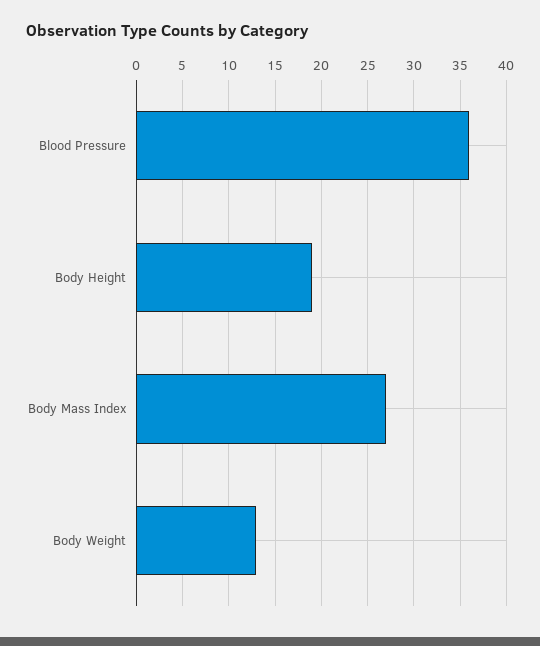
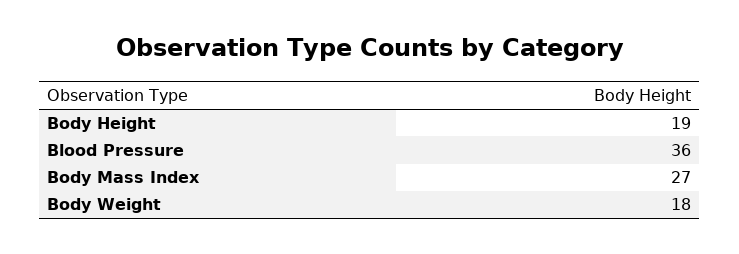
Body Weight: 13 -> 18

